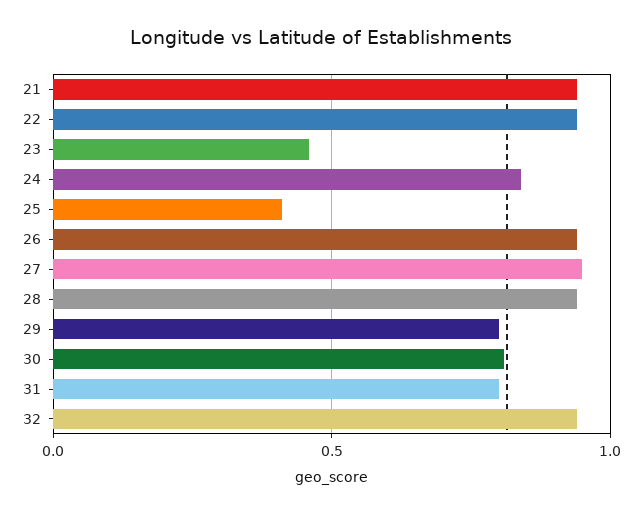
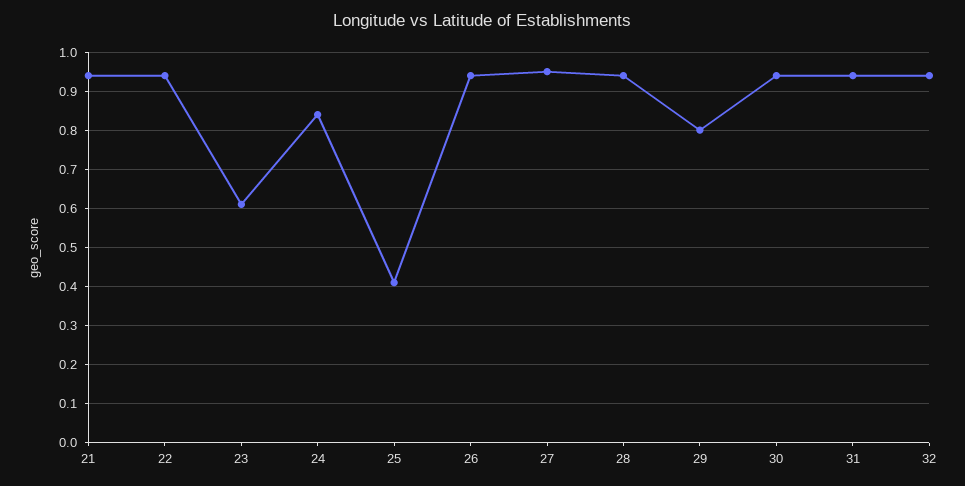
23: 0.45 -> 0.6
30: 0.8 -> 0.95
31: 0.8 -> 0.95

